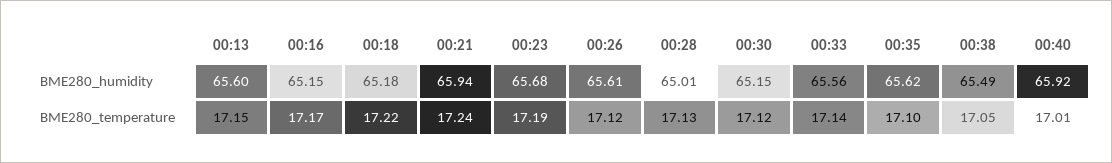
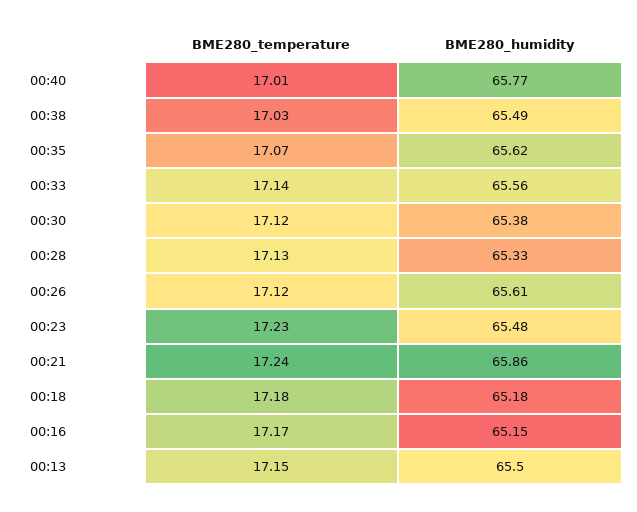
00:13, BME280_humidity: 65.6 -> 65.5
00:21, BME280_humidity: 65.94 -> 65.86
00:23, BME280_humidity: 65.68 -> 65.48
00:28, BME280_humidity: 65.01 -> 65.33
00:30, BME280_humidity: 65.15 -> 65.38
00:40, BME280_humidity: 65.92 -> 65.77
00:18, BME280_temperature: 17.22 -> 17.18
00:23, BME280_temperature: 17.19 -> 17.23
00:35, BME280_temperature: 17.1 -> 17.07
00:38, BME280_temperature: 17.05 -> 17.03

